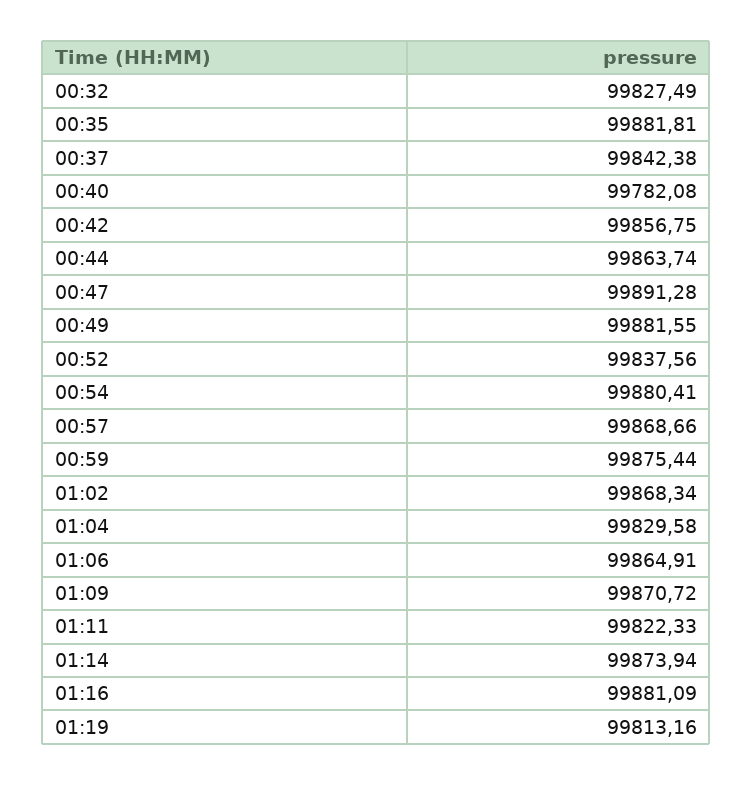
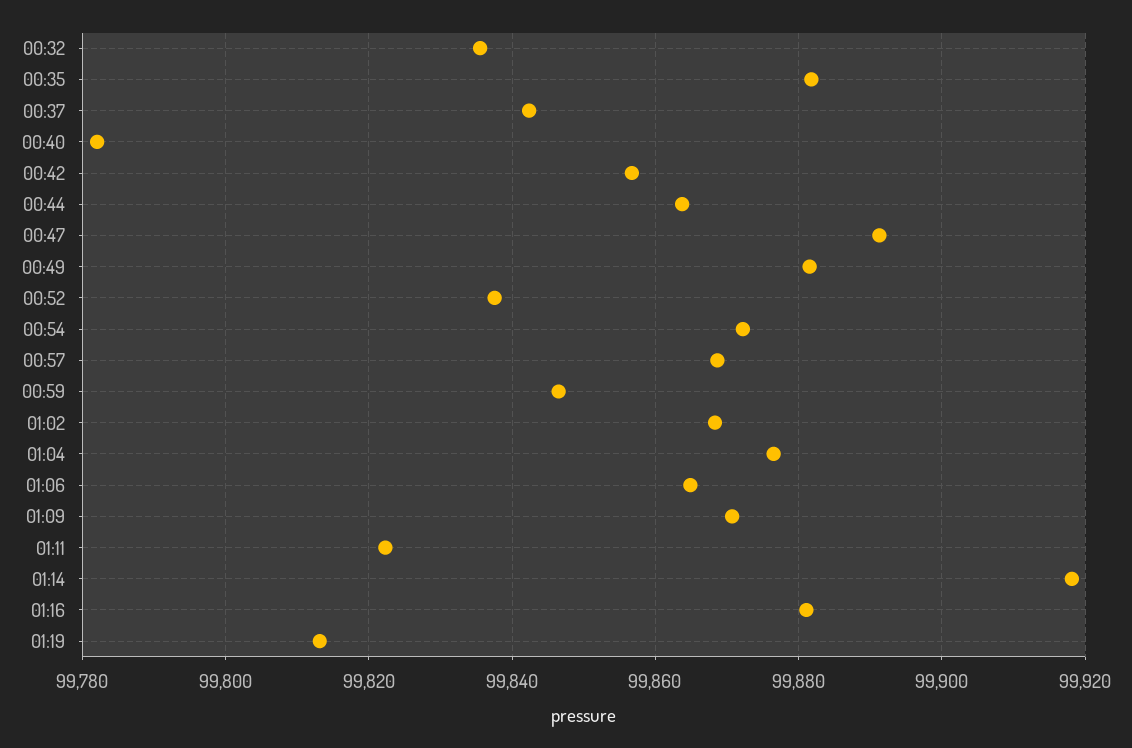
00:32: 99827.49 -> 99836
00:54: 99880.41 -> 99872
00:59: 99875.44 -> 99846
01:04: 99829.58 -> 99876
01:14: 99873.94 -> 99918

